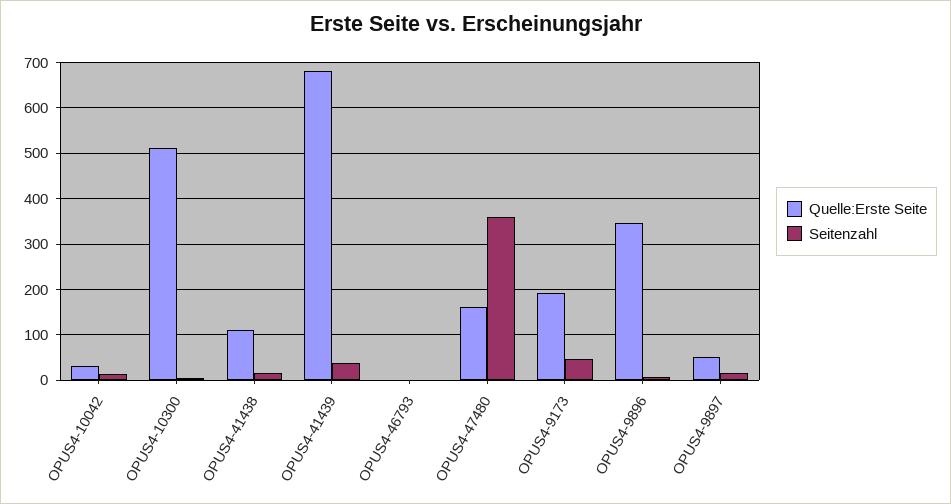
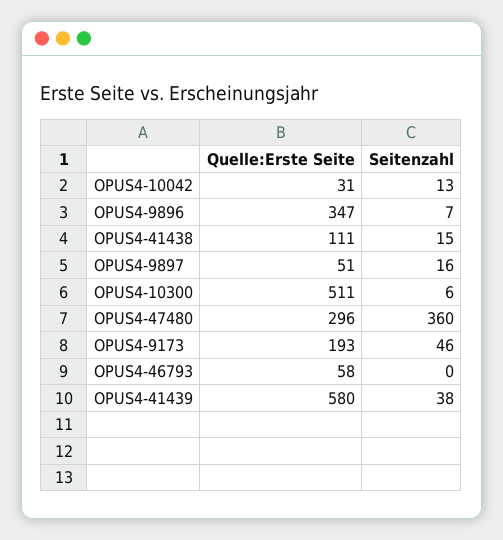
Quelle:Erste Seite, OPUS4-41439: 680 -> 580
Quelle:Erste Seite, OPUS4-46793: 0 -> 58
Quelle:Erste Seite, OPUS4-47480: 160 -> 296

